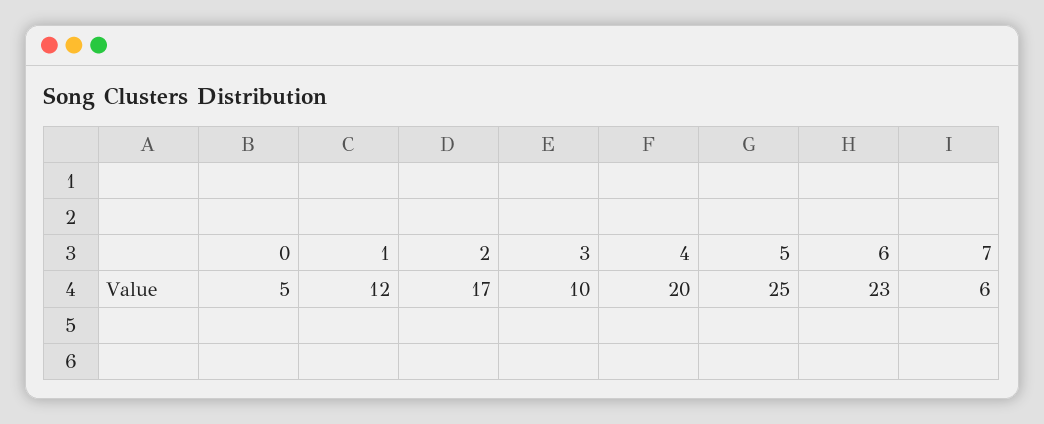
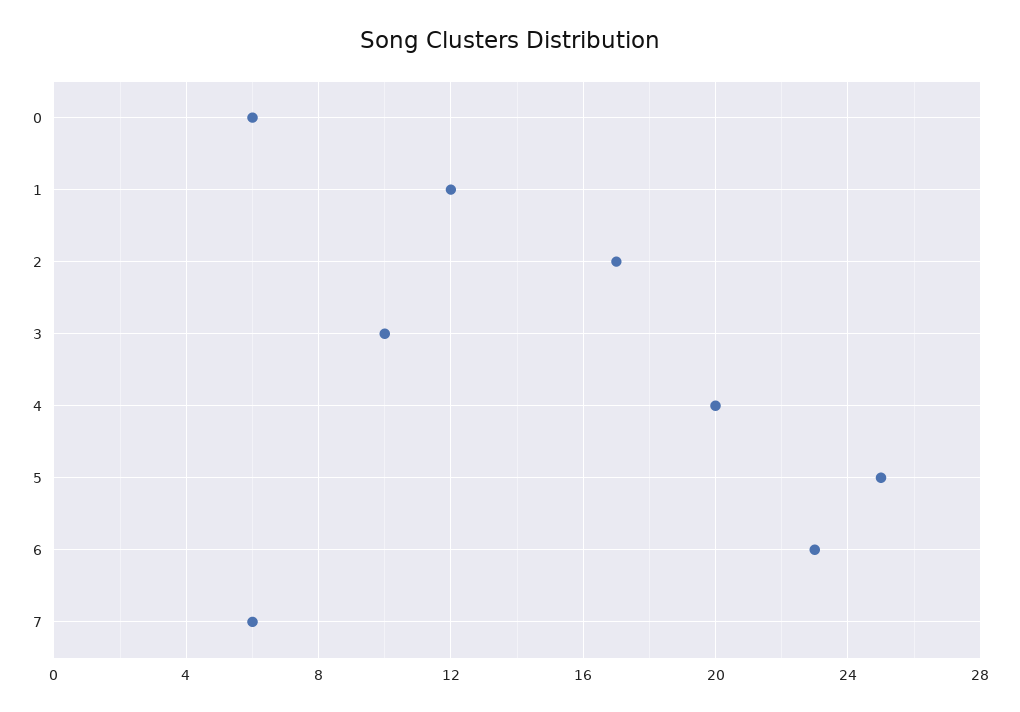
0: 5 -> 6

